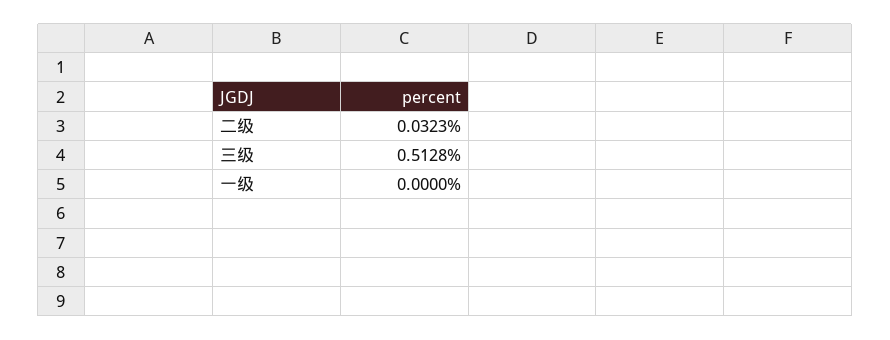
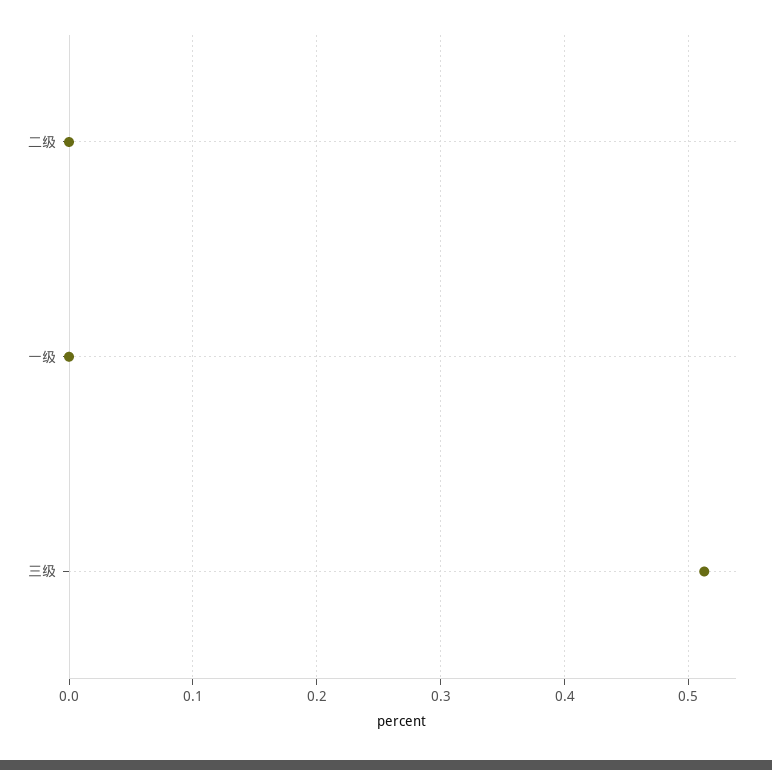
二级: 0.0323 -> 0

